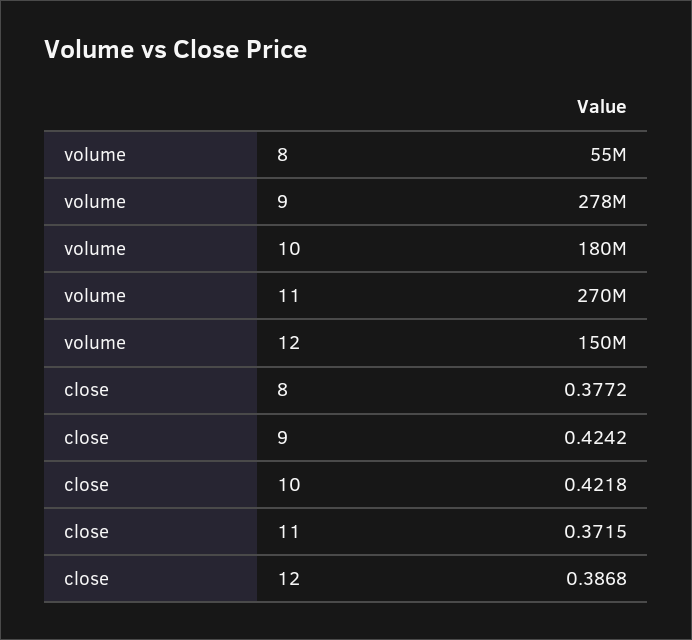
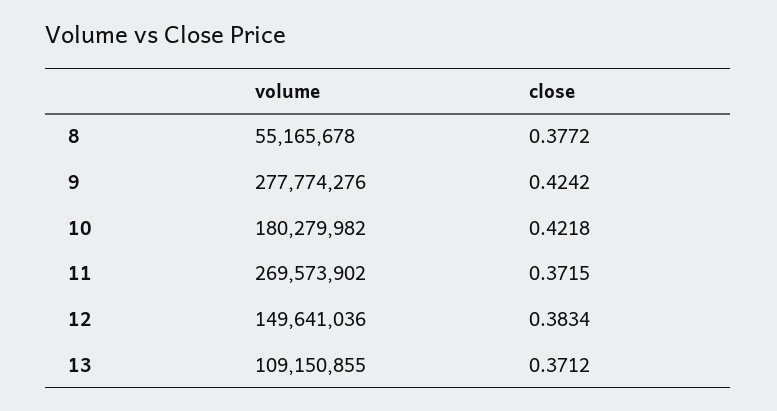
close, 12: 0.3868 -> 0.3834
volume, 13: none -> 109150855
close, 13: none -> 0.3712

